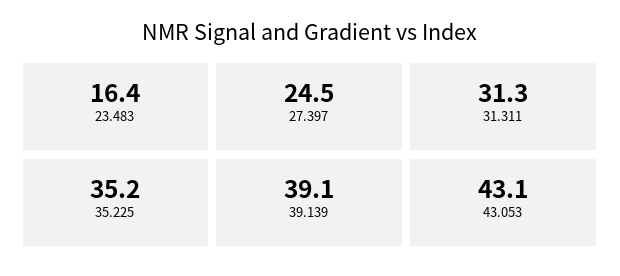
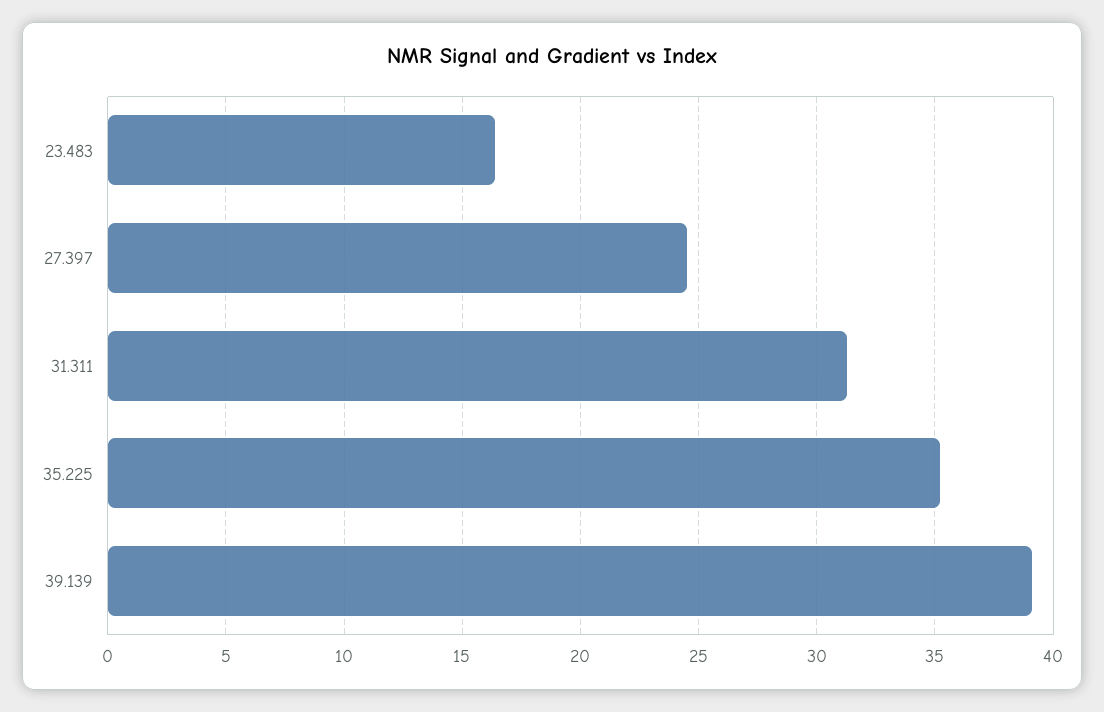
43.053: 43.1 -> none

